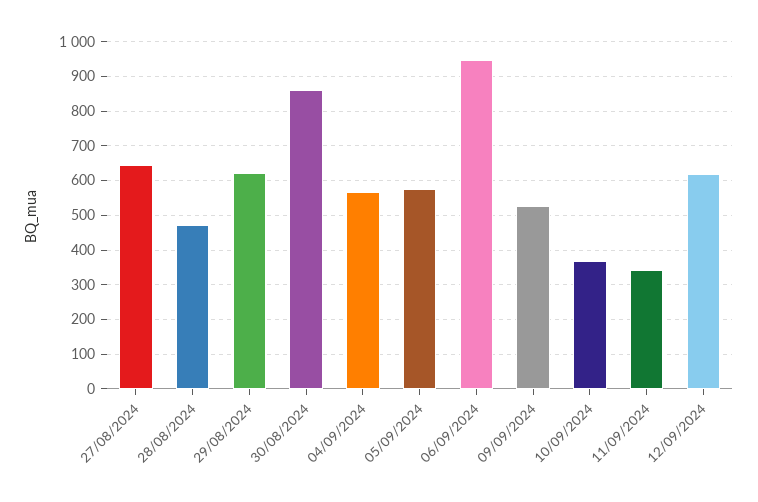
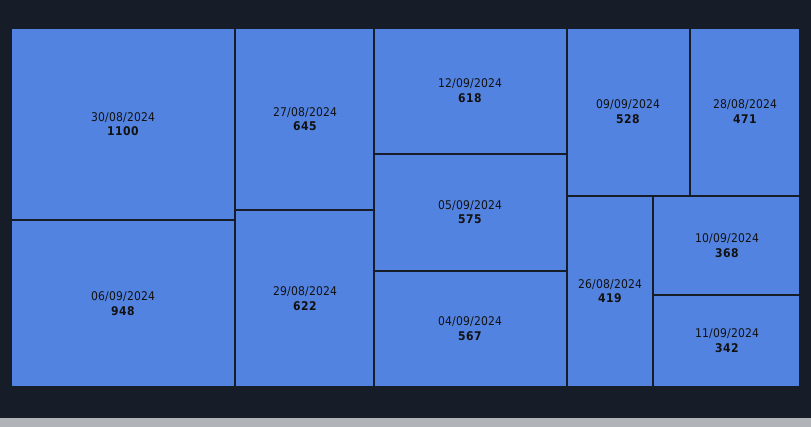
30/08/2024: 860 -> 1100
26/08/2024: none -> 419

